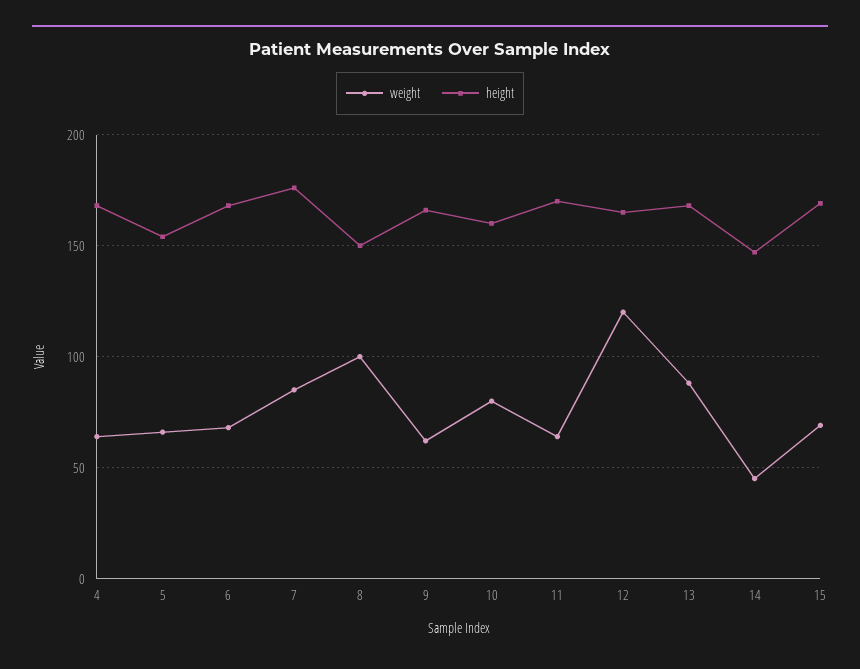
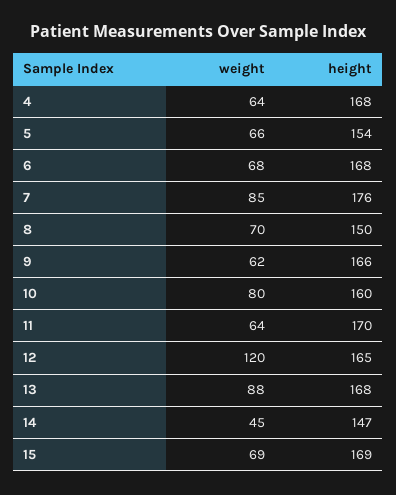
weight, 8: 100 -> 70

